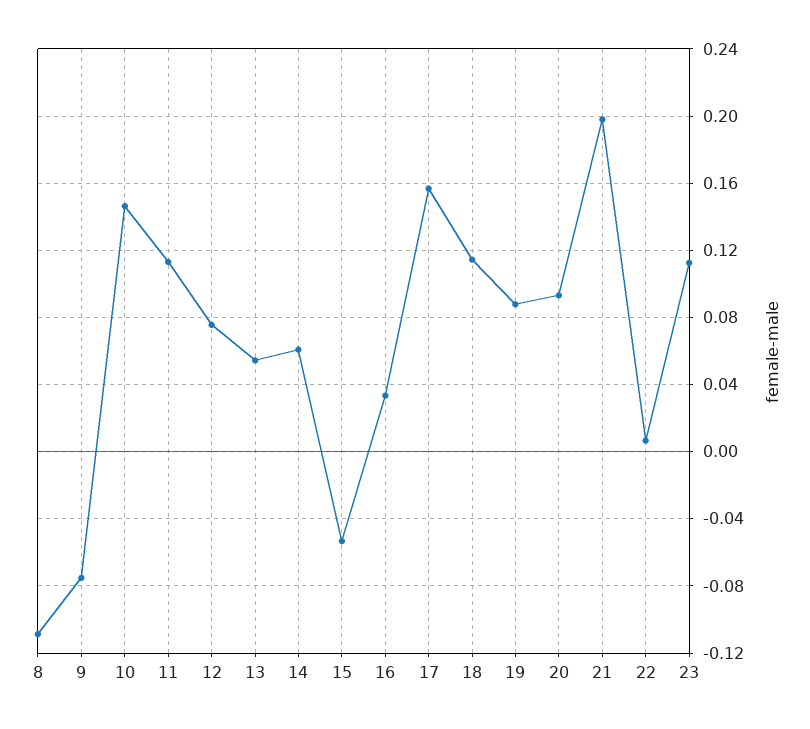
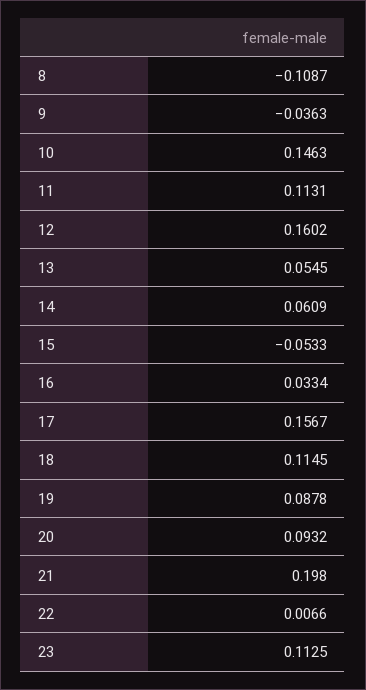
9: -0.075 -> -0.0363
12: 0.075 -> 0.1602

